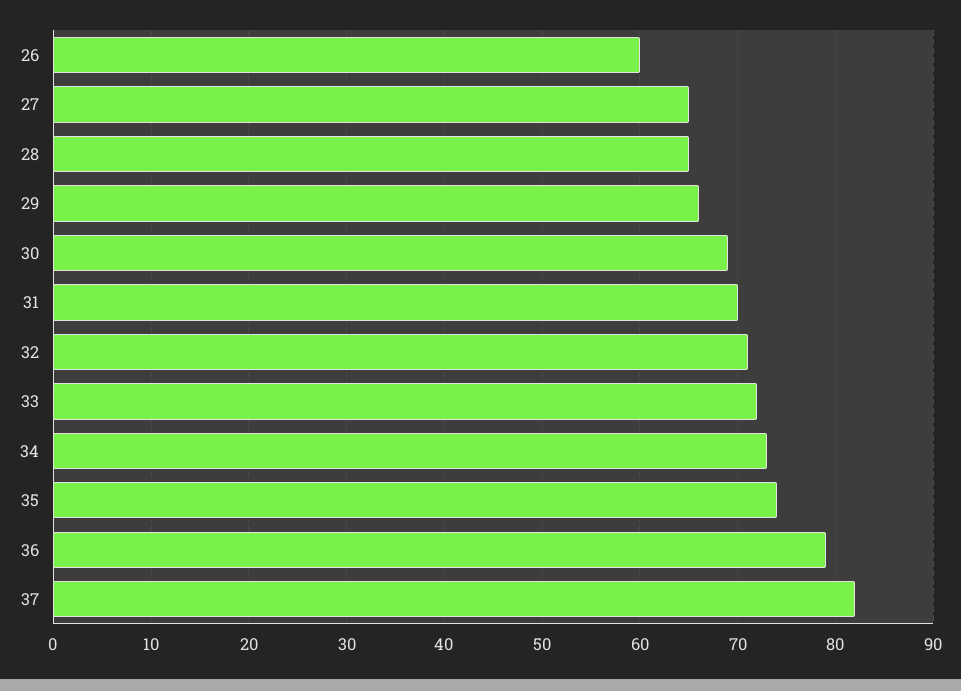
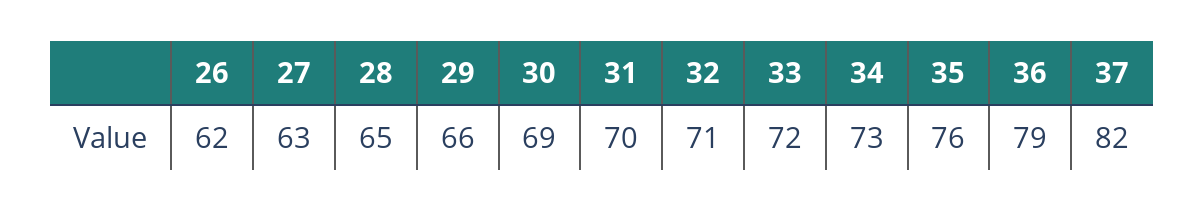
26: 60 -> 62
27: 65 -> 63
35: 74 -> 76

